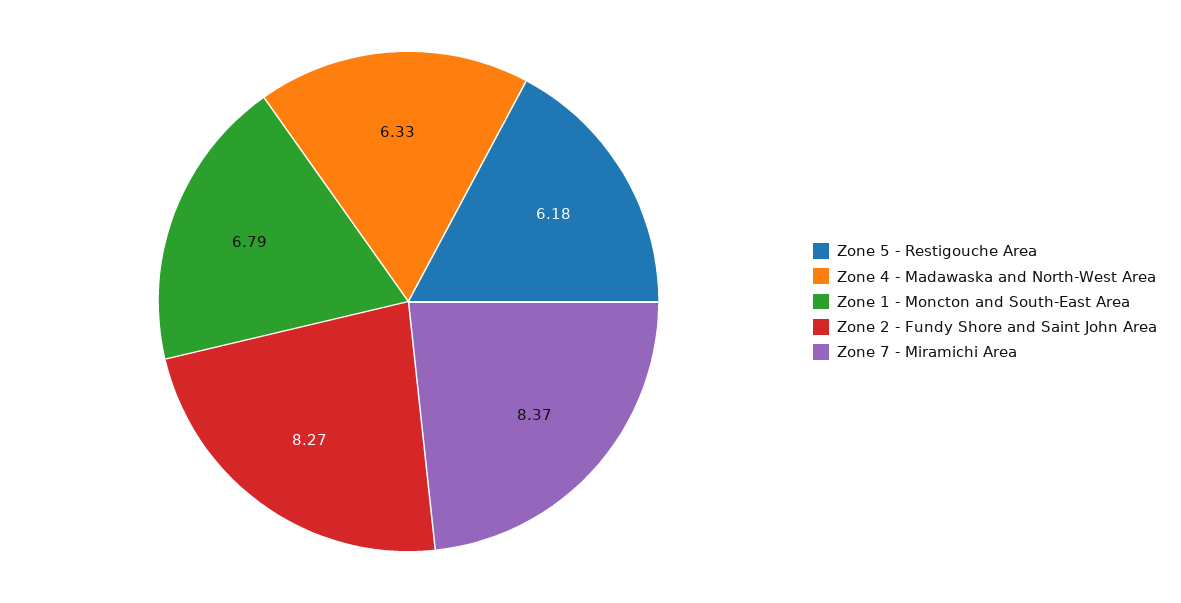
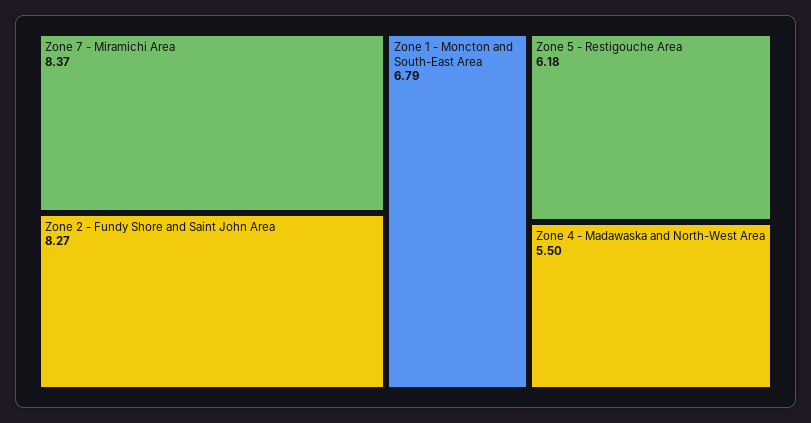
Zone 4 - Madawaska and North-West Area: 6.33 -> 5.5

